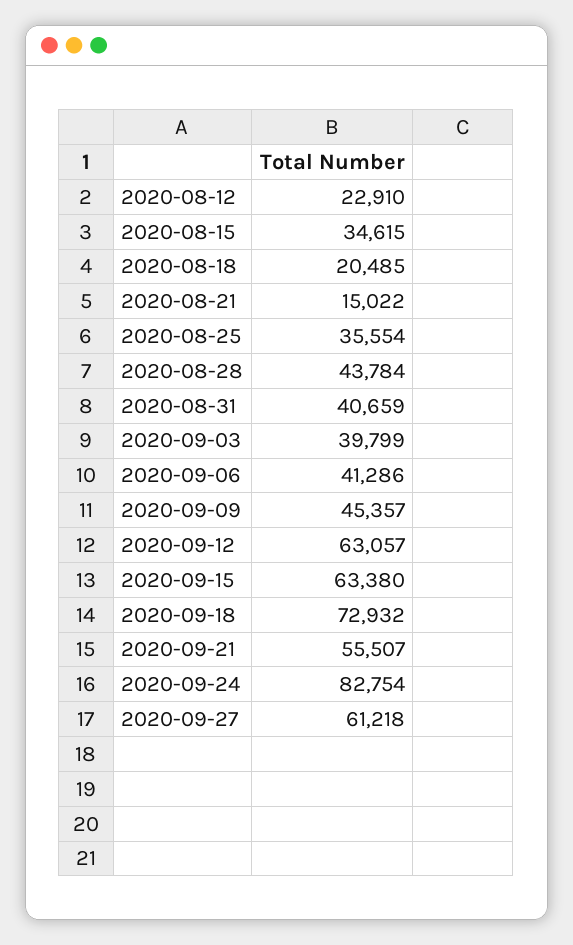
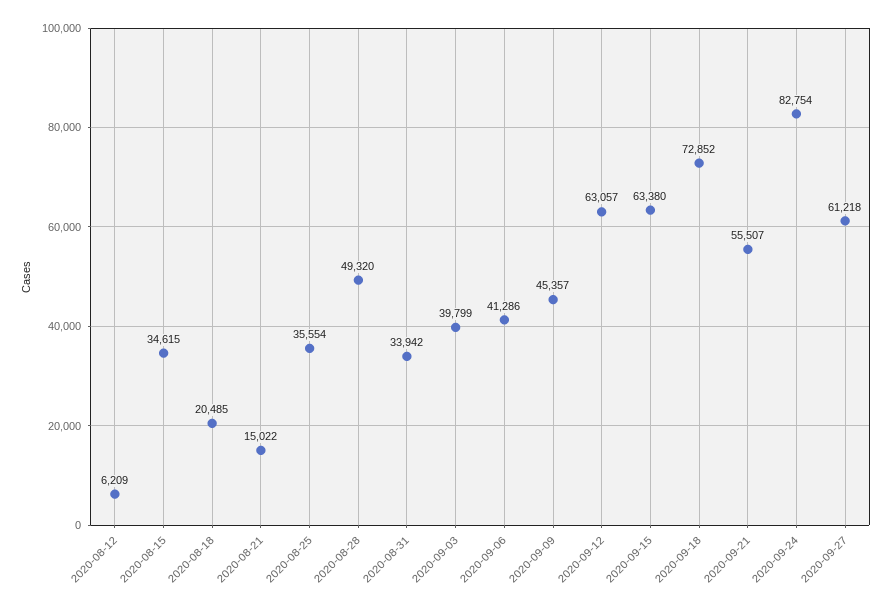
2020-08-12: 22910 -> 6209
2020-08-28: 43784 -> 49320
2020-08-31: 40659 -> 33942
2020-09-18: 72932 -> 72852

